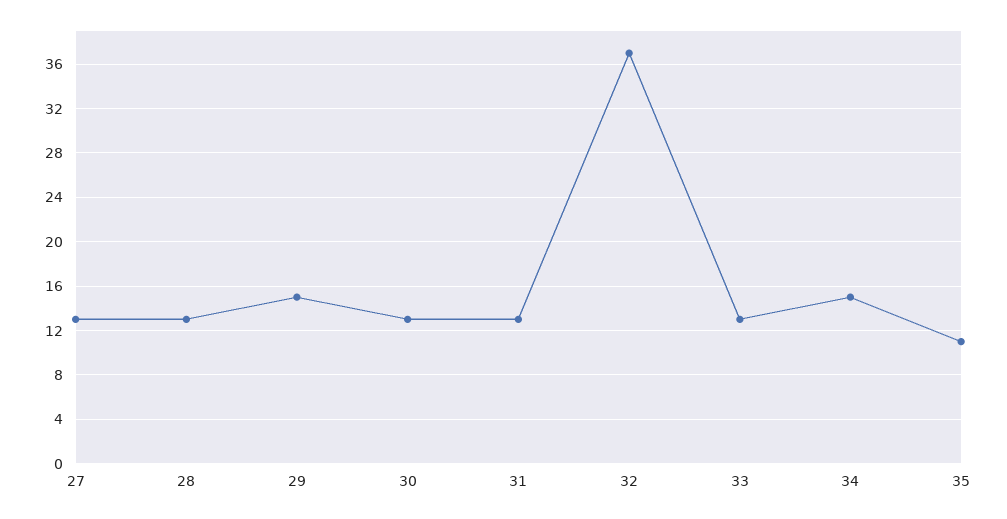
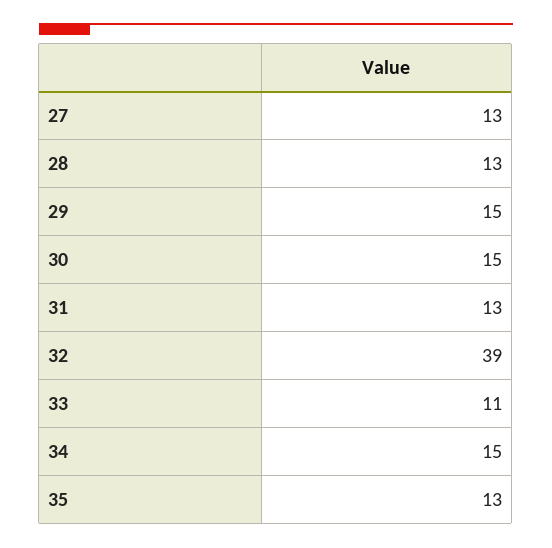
30: 13 -> 15
32: 37 -> 39
33: 13 -> 11
35: 11 -> 13

